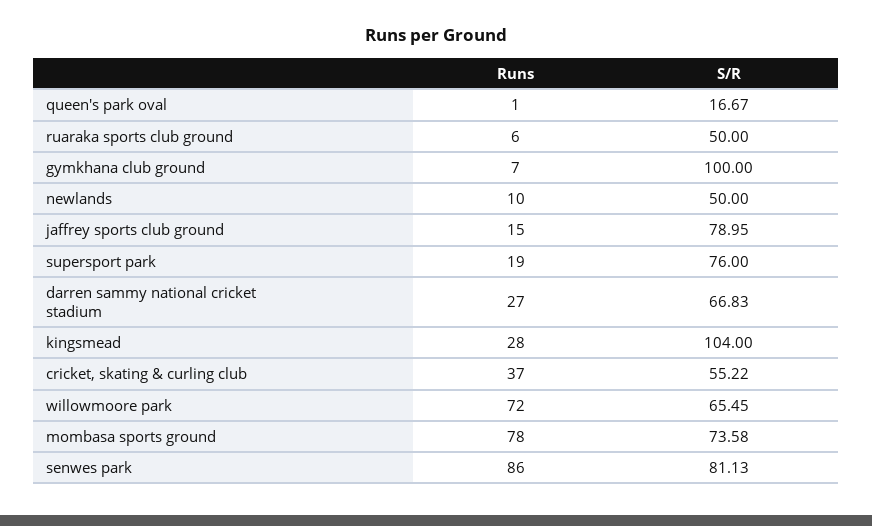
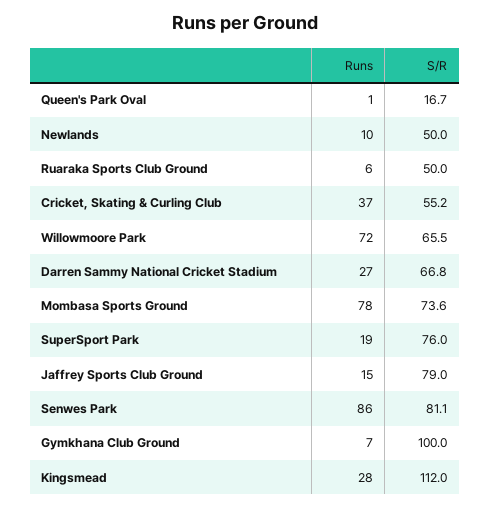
S/R, kingsmead: 104 -> 112

